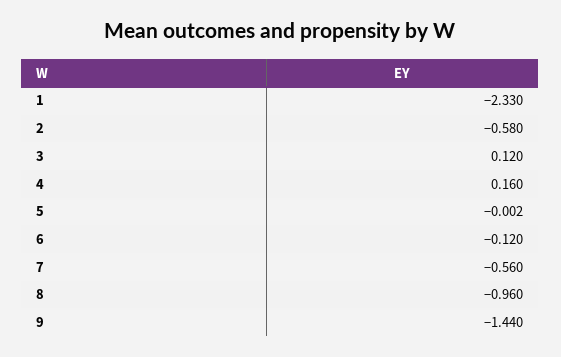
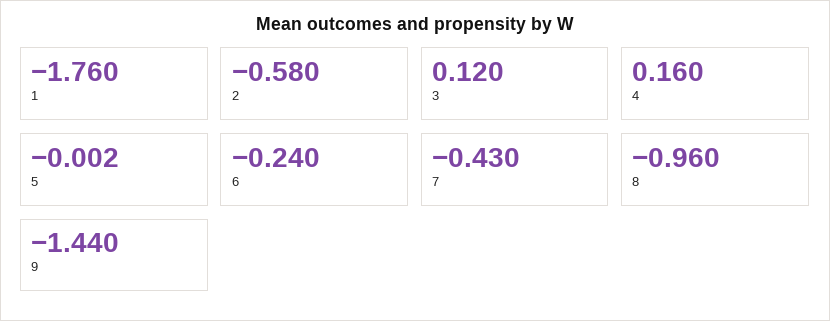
1: -2.33 -> -1.76
6: -0.12 -> -0.24
7: -0.56 -> -0.43

